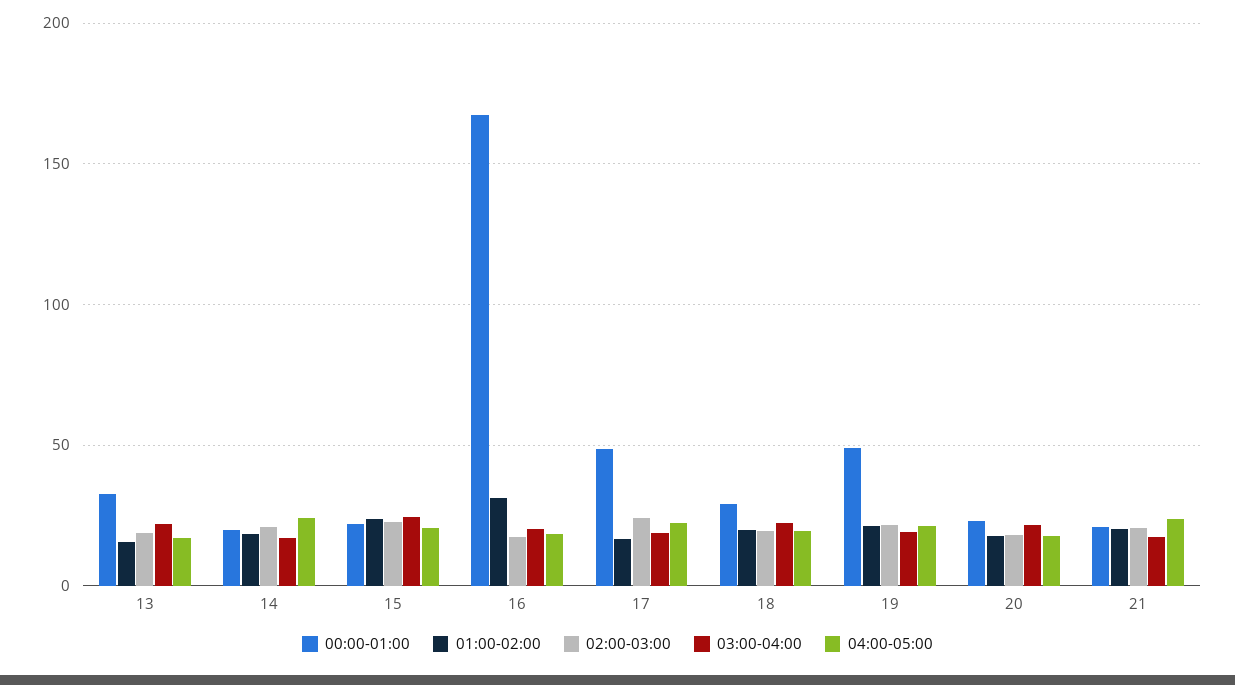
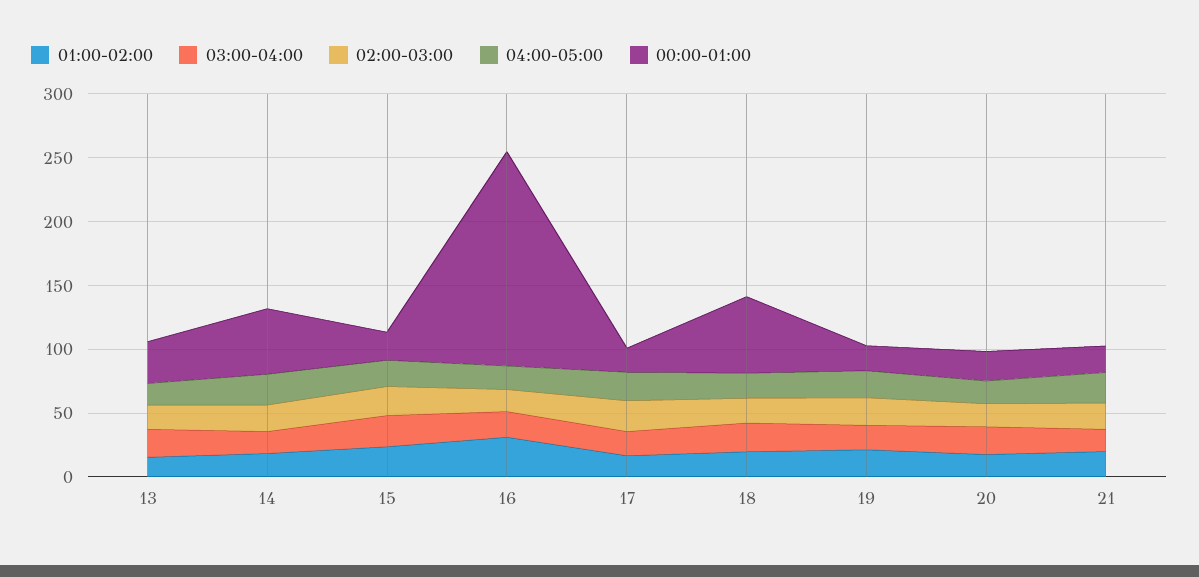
00:00-01:00, 14: 20 -> 50
00:00-01:00, 17: 50 -> 20
00:00-01:00, 18: 30 -> 60
00:00-01:00, 19: 50 -> 20

